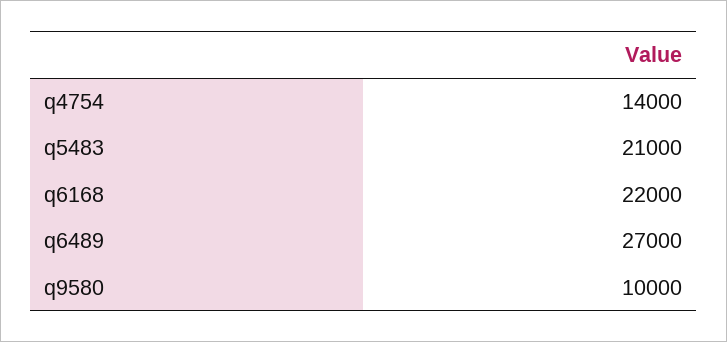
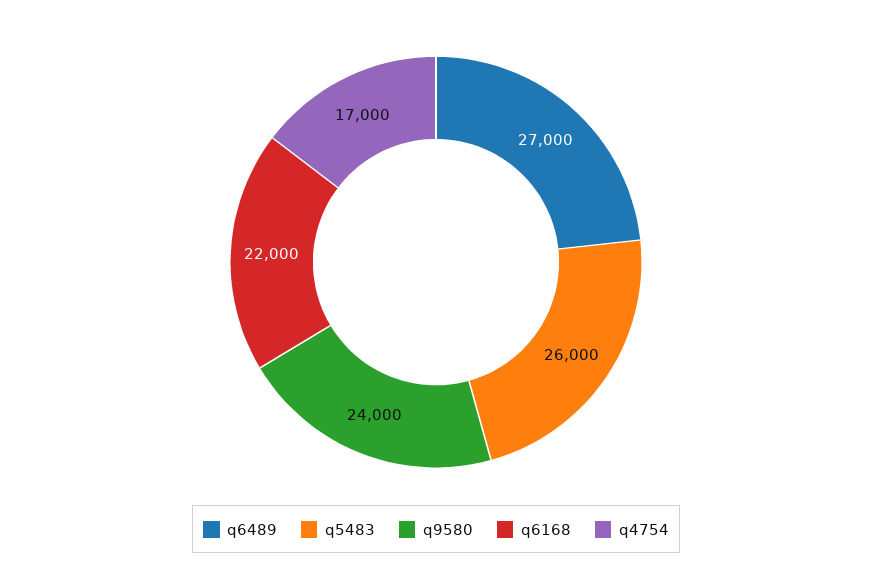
q4754: 14000 -> 17000
q5483: 21000 -> 26000
q9580: 10000 -> 24000

